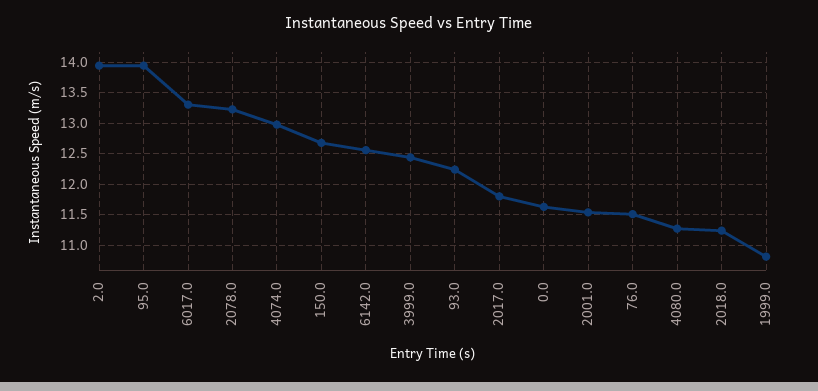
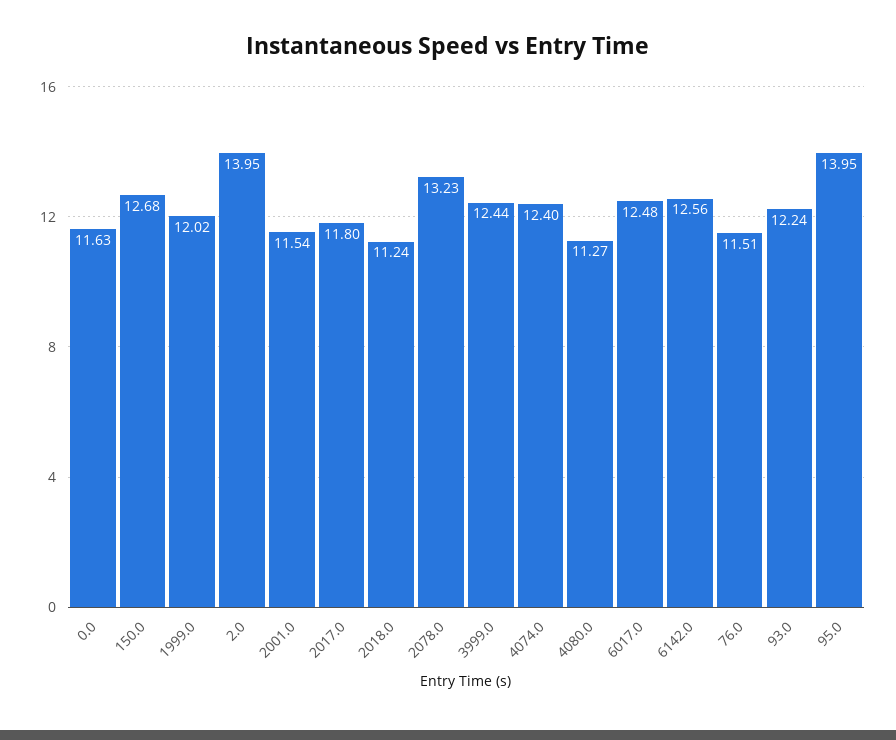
6017.0: 13.3 -> 12.48
4074.0: 13 -> 12.4
1999.0: 10.8 -> 12.02

